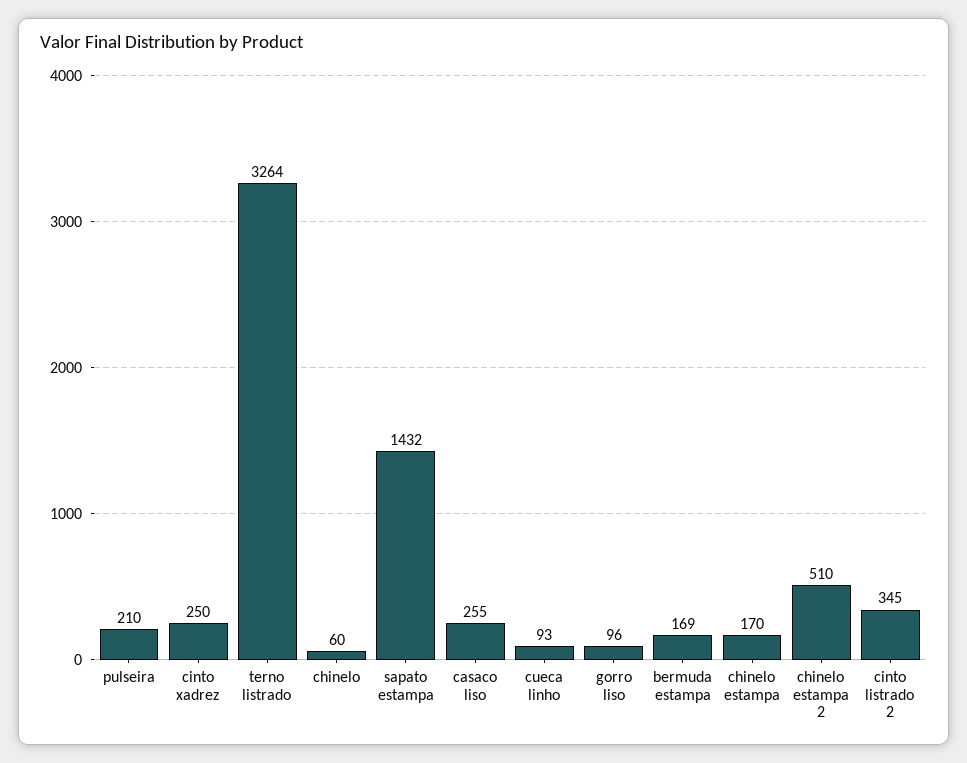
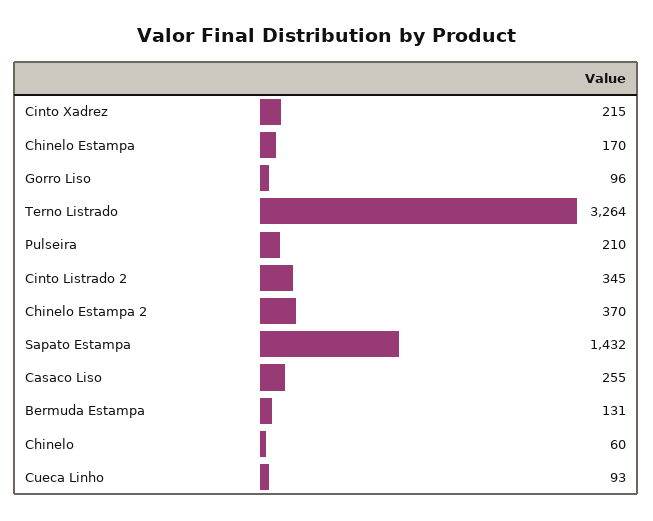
cinto xadrez: 250 -> 215
bermuda estampa: 169 -> 131
chinelo estampa 2: 510 -> 370

